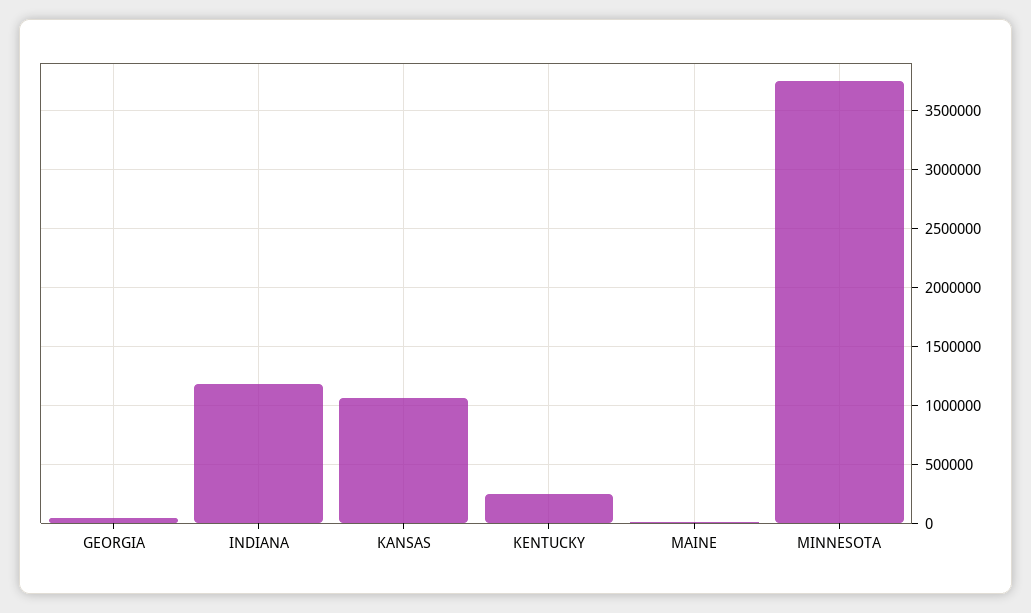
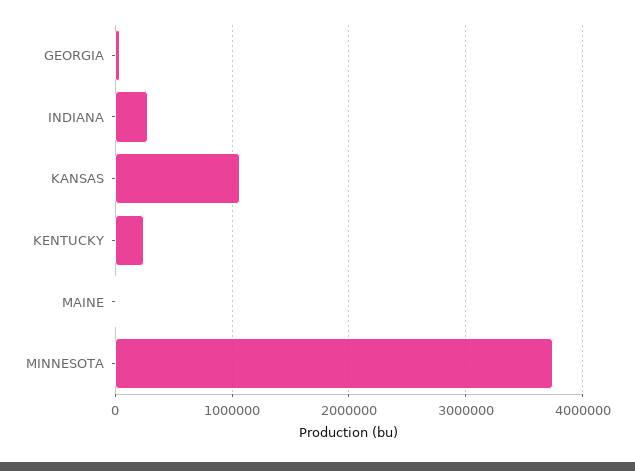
INDIANA: 1200000 -> 300000

